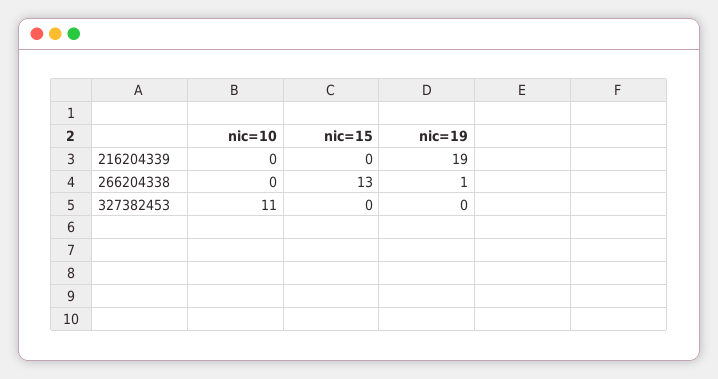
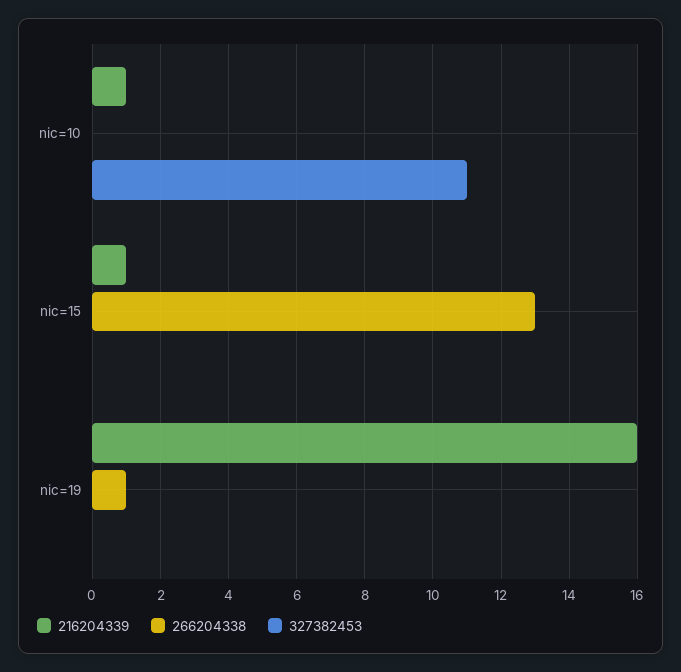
216204339, nic=10: 0 -> 1
216204339, nic=15: 0 -> 1
216204339, nic=19: 19 -> 16

